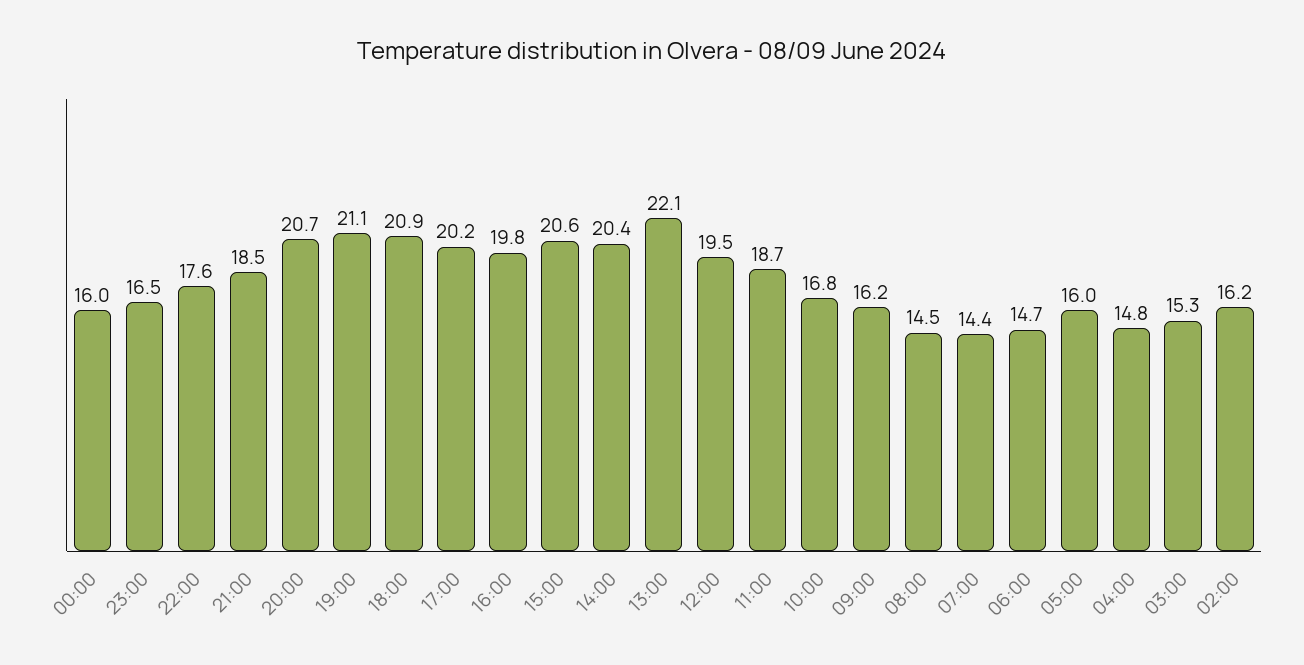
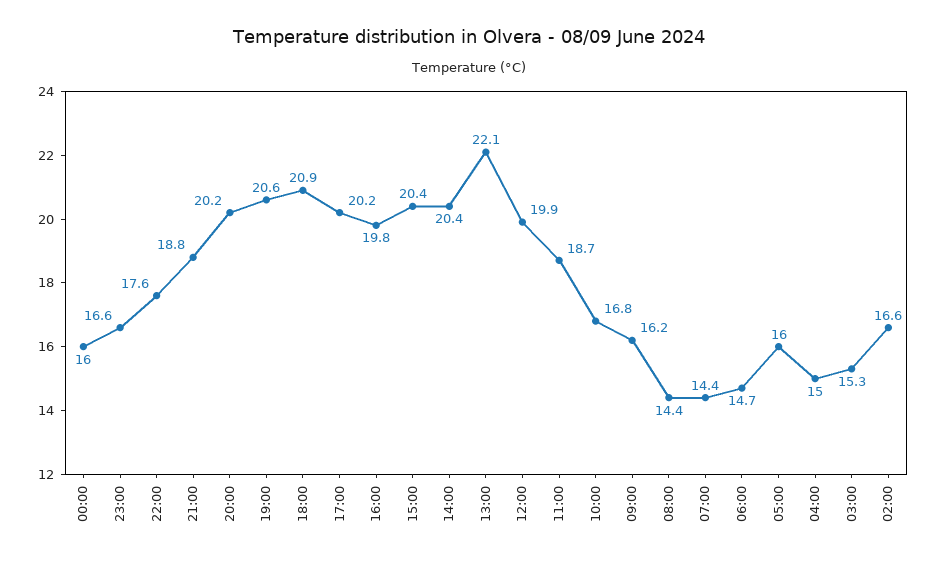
23:00: 16.5 -> 16.6
21:00: 18.5 -> 18.8
20:00: 20.7 -> 20.2
19:00: 21.1 -> 20.6
15:00: 20.6 -> 20.4
12:00: 19.5 -> 19.9
08:00: 14.5 -> 14.4
04:00: 14.8 -> 15
02:00: 16.2 -> 16.6

